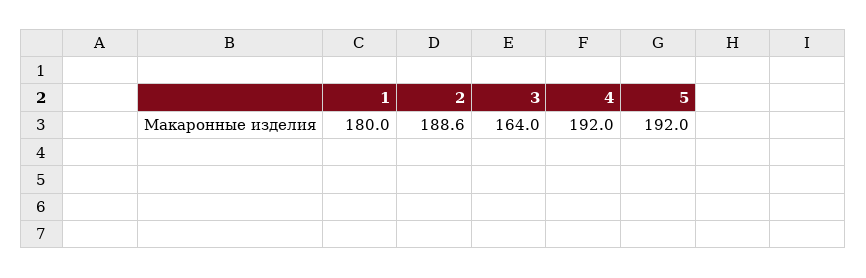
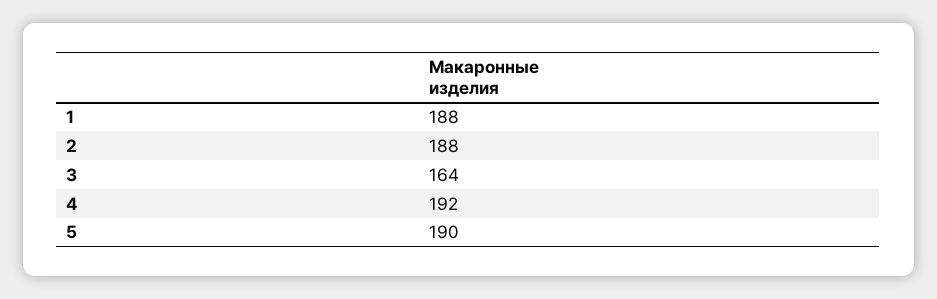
1: 180 -> 188
2: 188.6 -> 188
5: 192 -> 190

